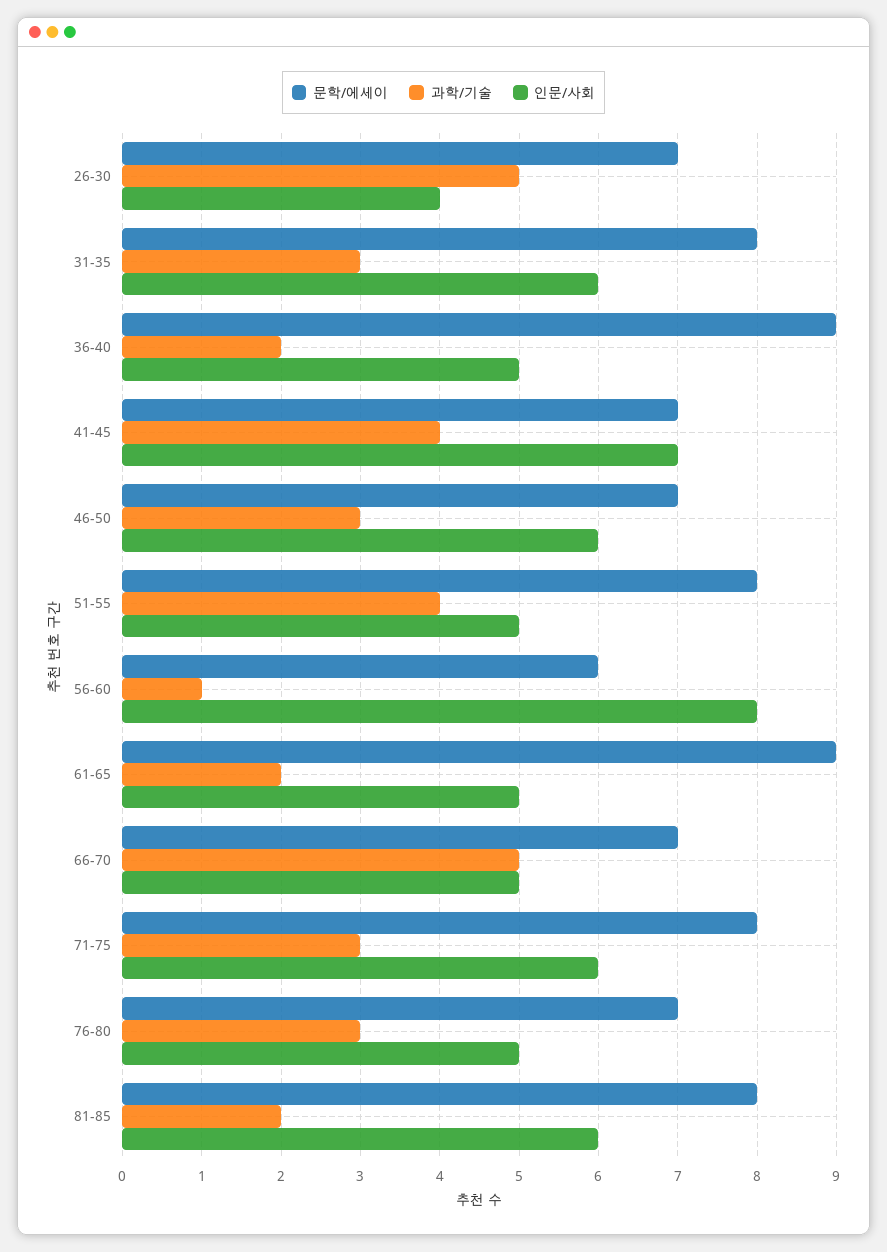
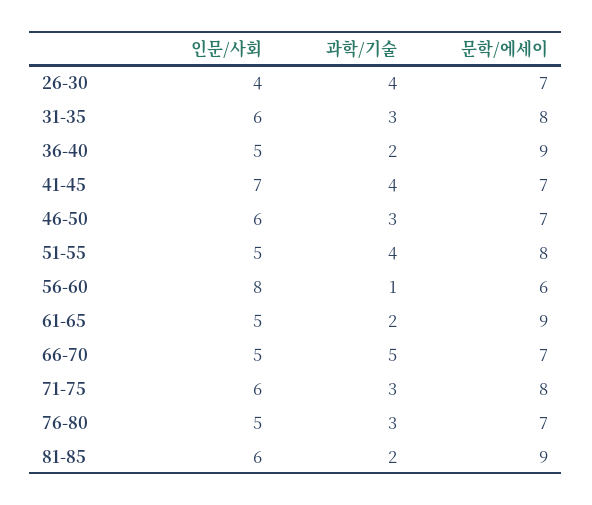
과학/기술, 26-30: 5 -> 4
문학/에세이, 81-85: 8 -> 9

